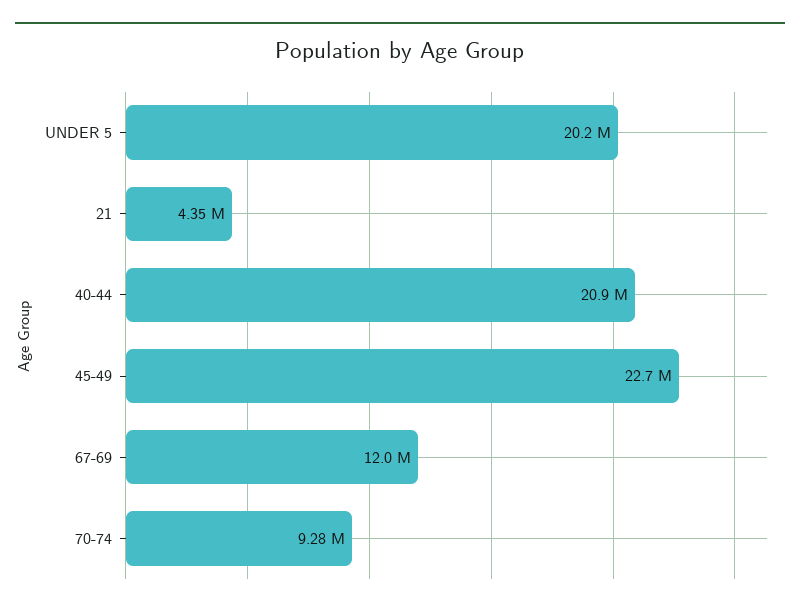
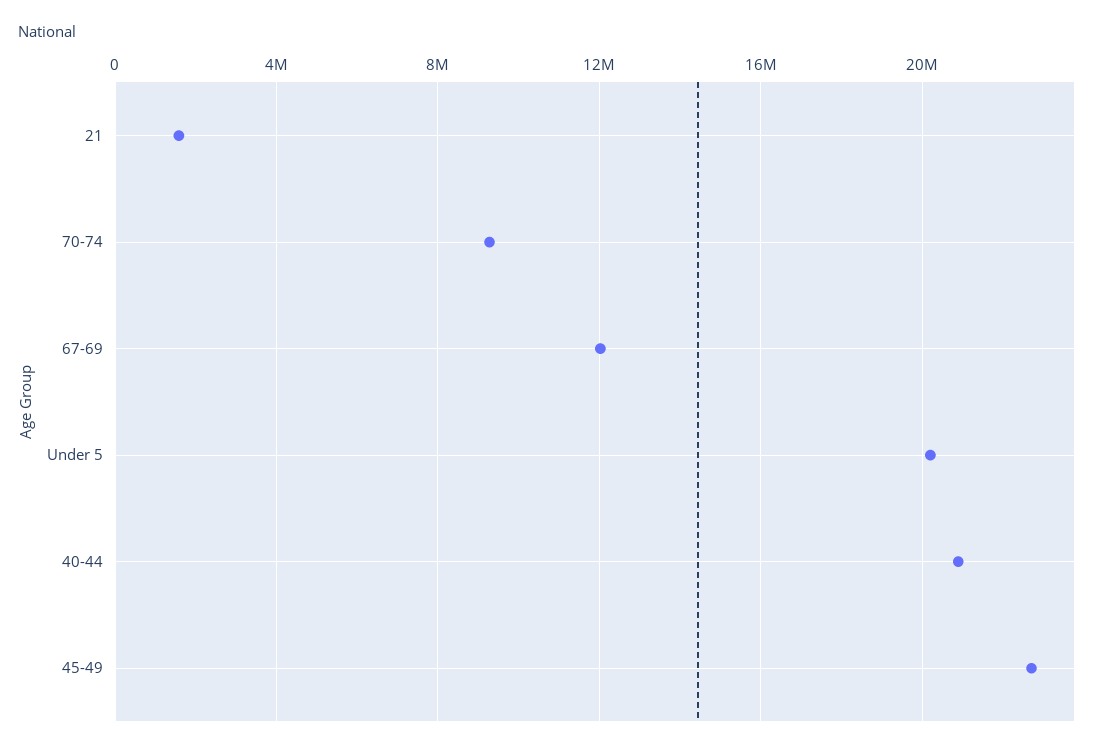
21: 4350000 -> 1500000

